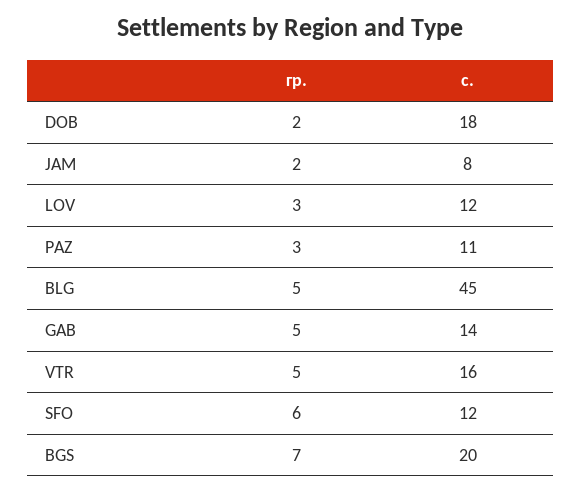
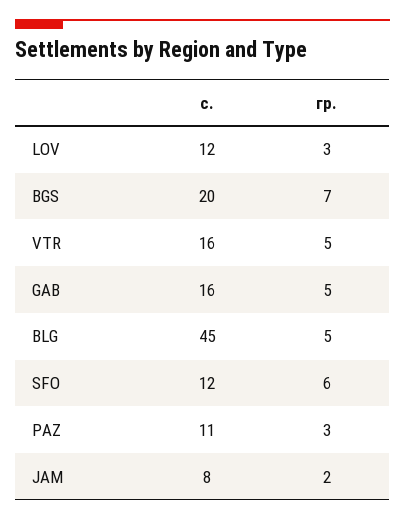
гр., DOB: 2 -> none
с., DOB: 18 -> none
с., GAB: 14 -> 16

